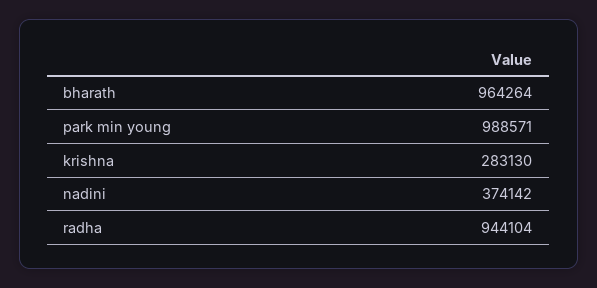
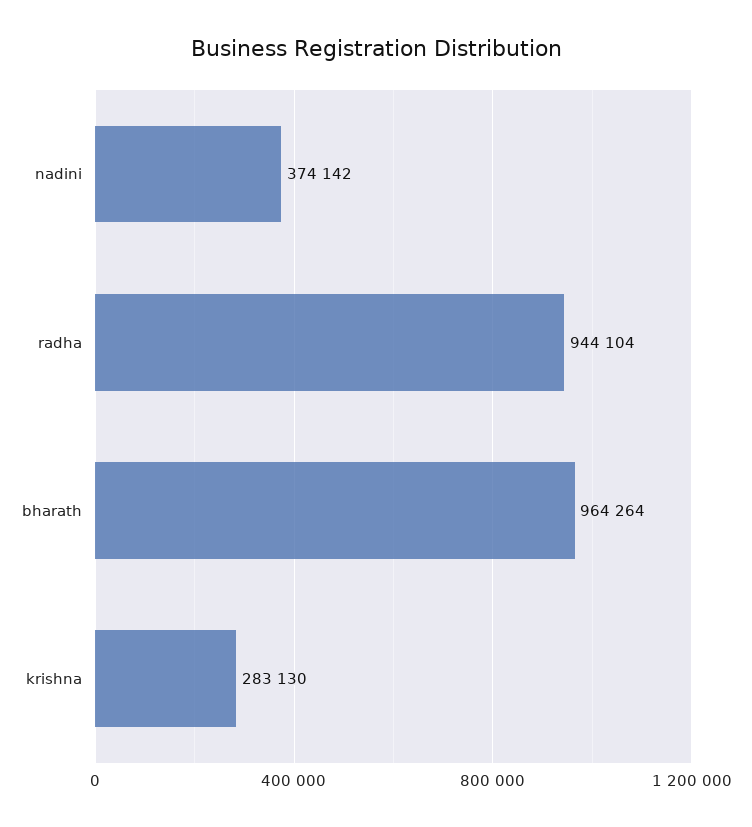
park min young: 988571 -> none

